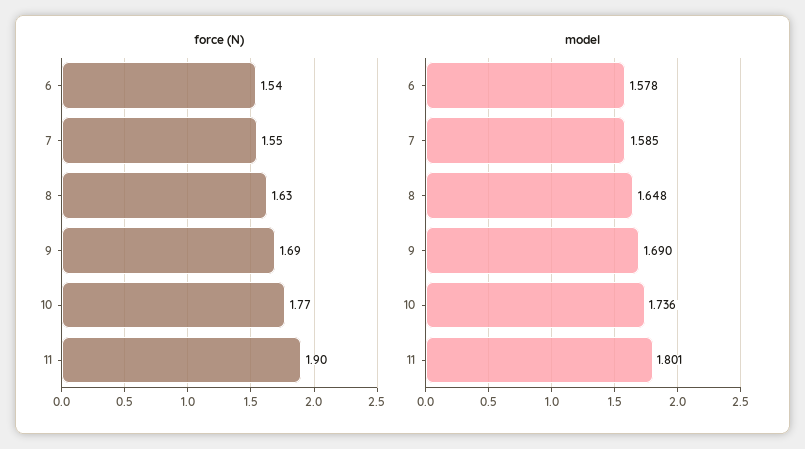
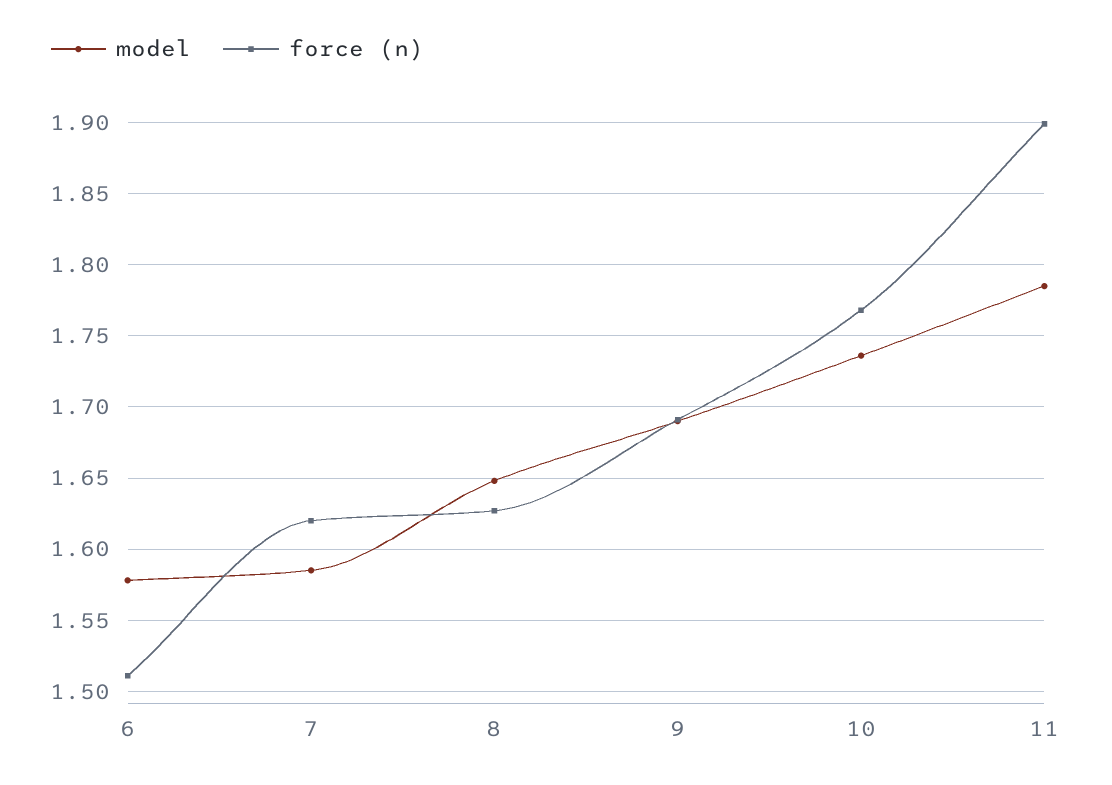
force (N), 6: 1.54 -> 1.51
force (N), 7: 1.55 -> 1.62
model, 11: 1.801 -> 1.785

